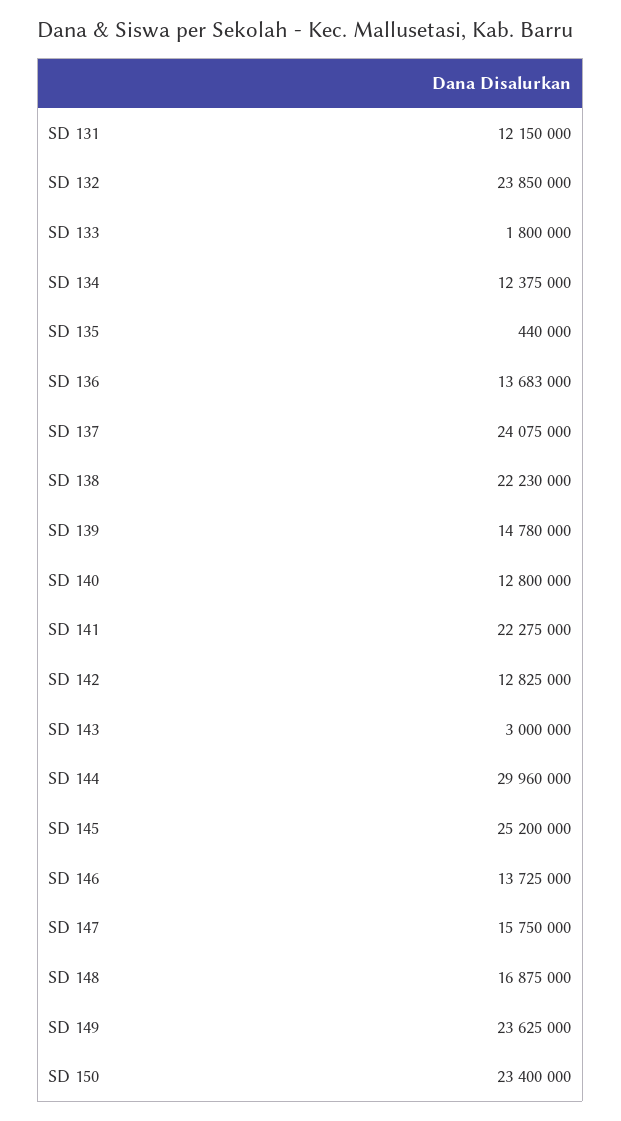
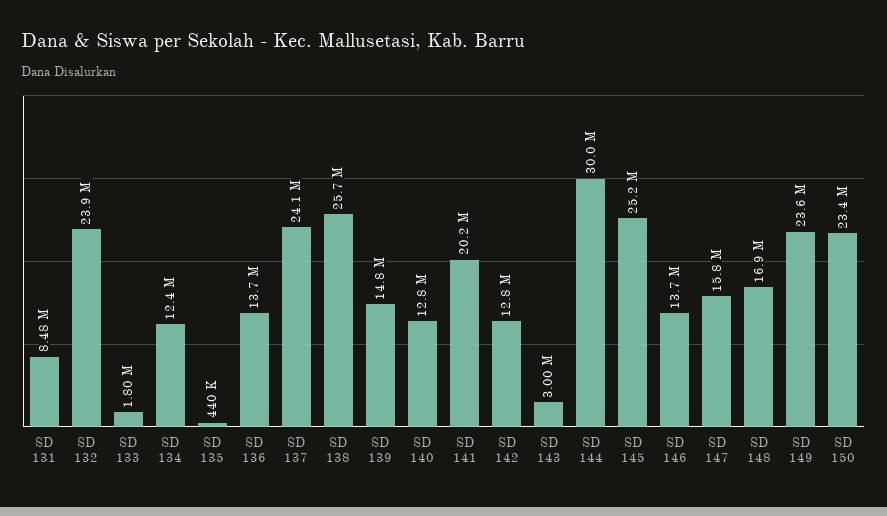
SD 131: 12150000 -> 8480000
SD 138: 22230000 -> 25700000
SD 141: 22275000 -> 20200000

